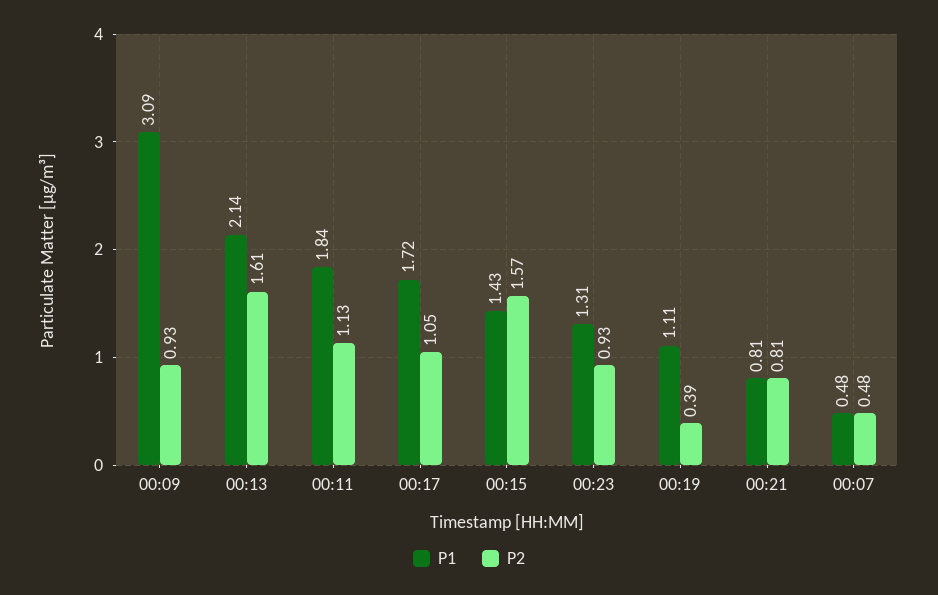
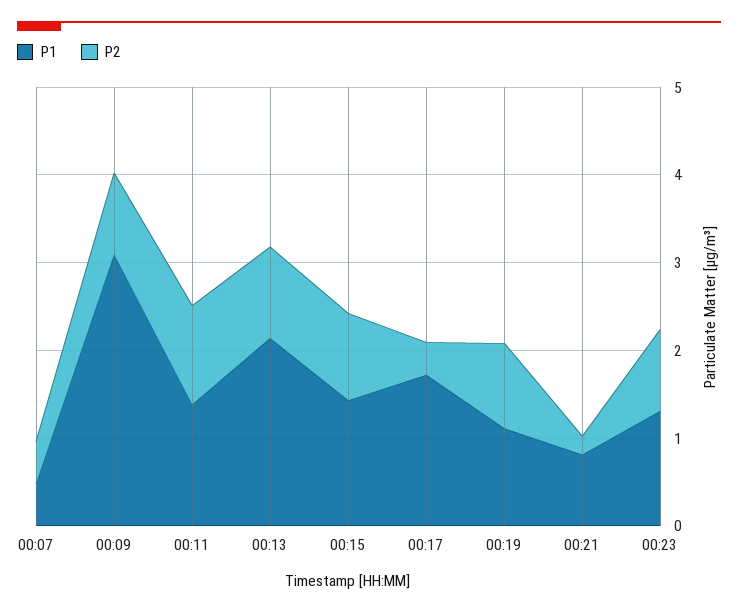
P2, 00:13: 1.61 -> 1
P1, 00:11: 1.84 -> 1.4
P2, 00:17: 1.05 -> 0.4
P2, 00:15: 1.57 -> 1
P2, 00:19: 0.39 -> 1
P2, 00:21: 0.81 -> 0.2

